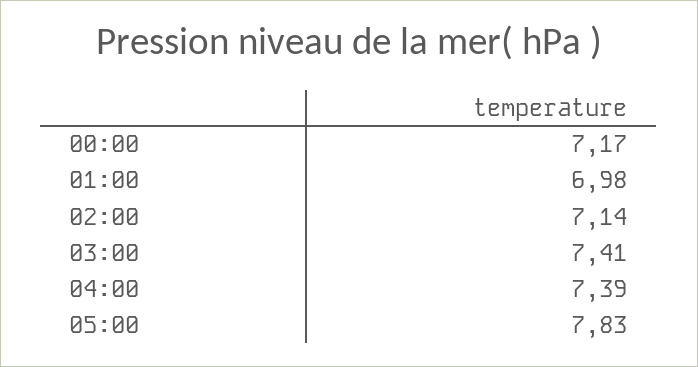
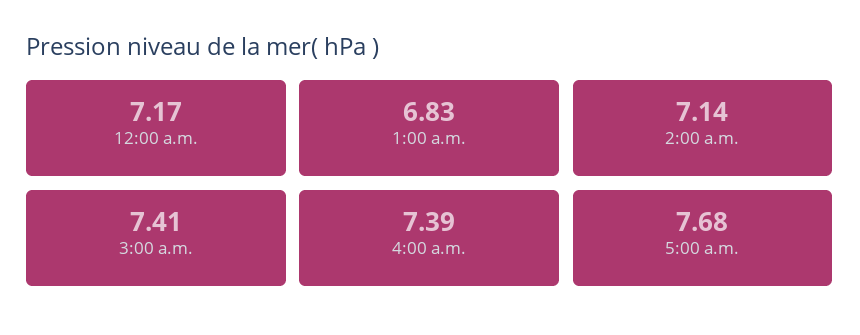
01:00: 6.98 -> 6.83
05:00: 7.83 -> 7.68

